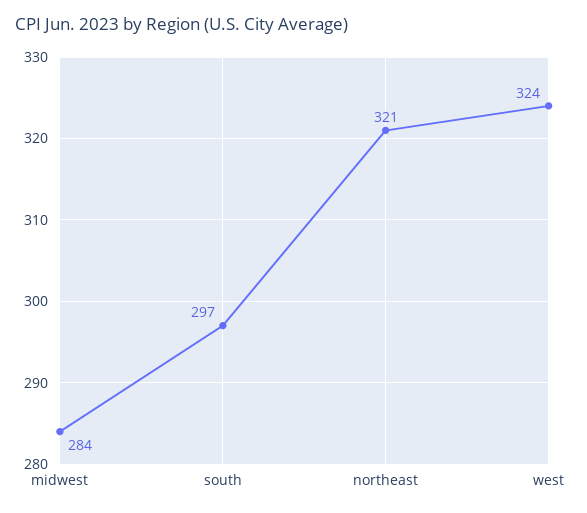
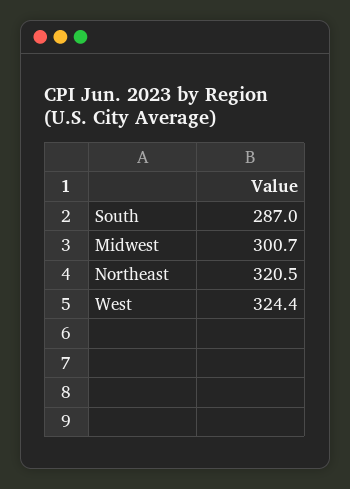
midwest: 284 -> 300.7
south: 297 -> 287

